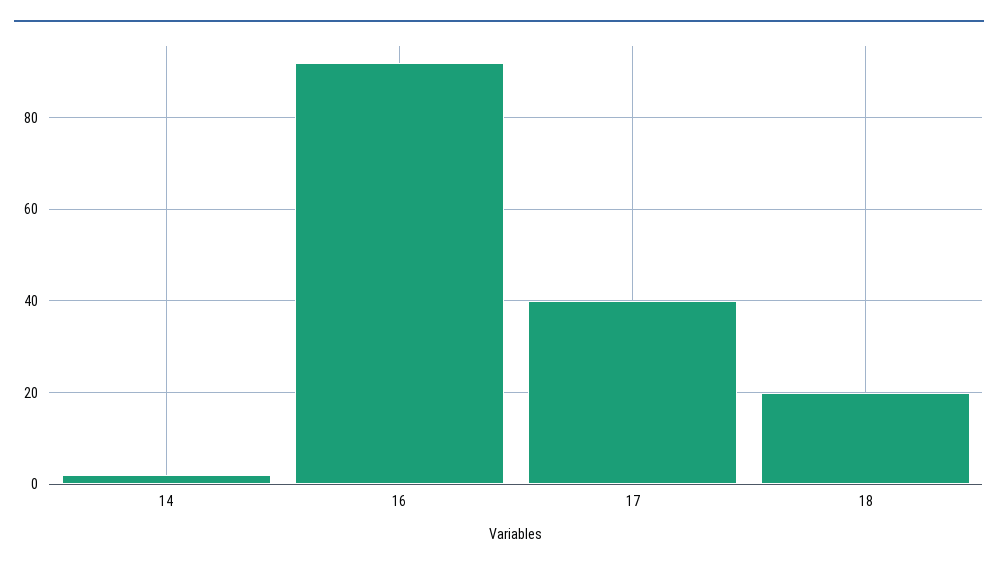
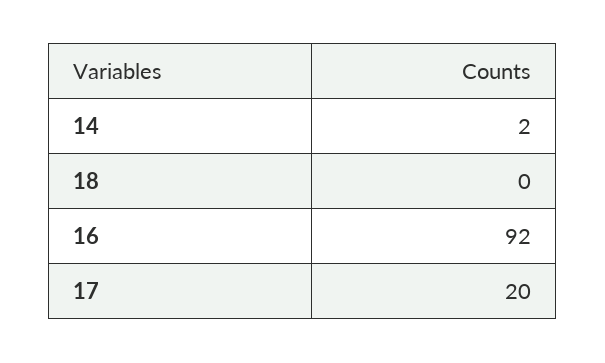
17: 40 -> 20
18: 20 -> 0

